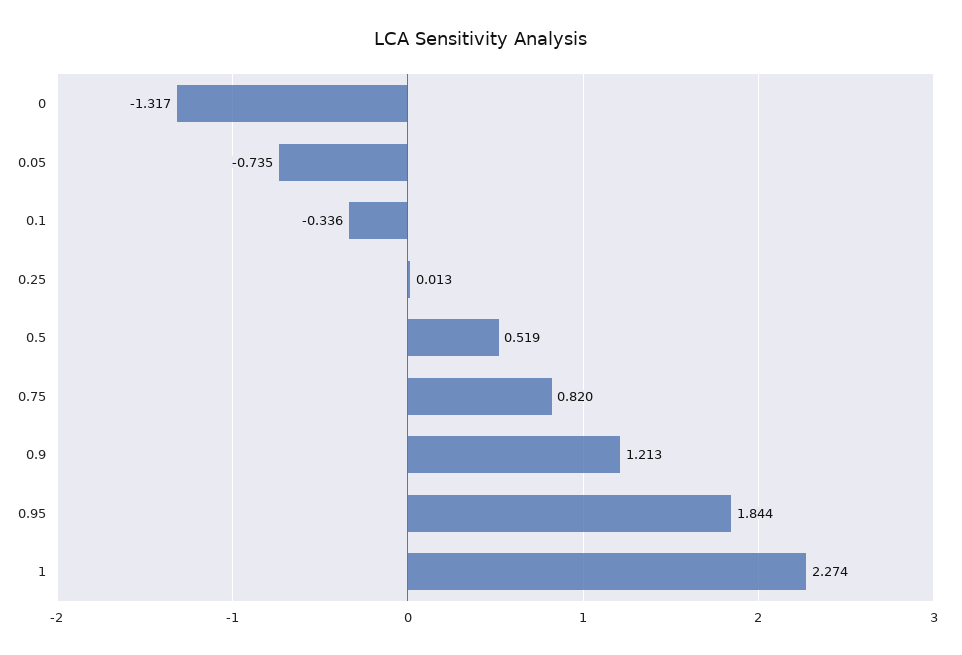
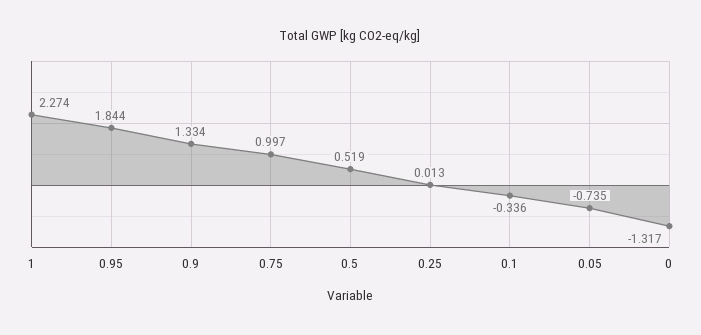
0.75: 0.82 -> 0.997
0.9: 1.213 -> 1.334

